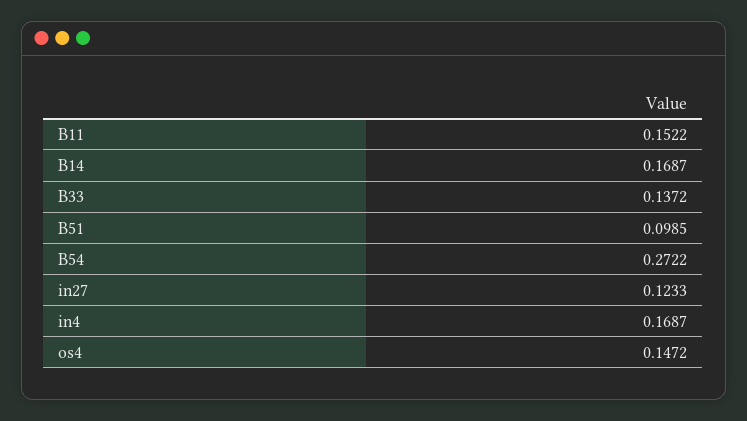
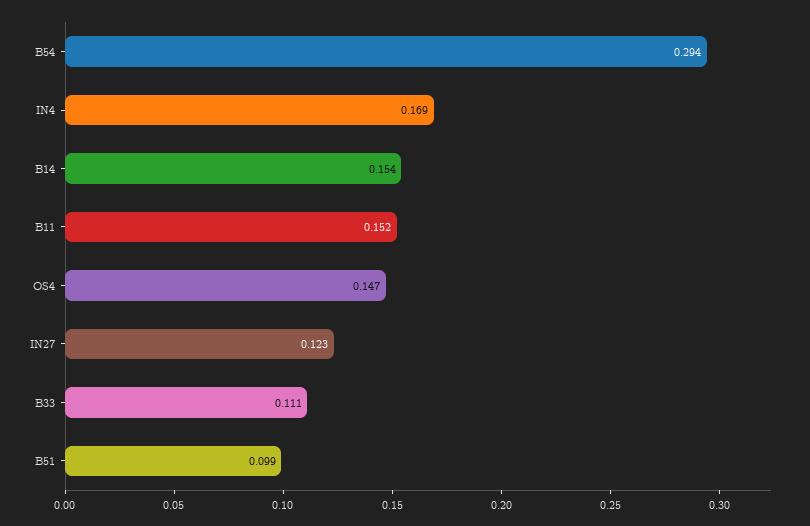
B14: 0.1687 -> 0.154
B33: 0.1372 -> 0.111
B54: 0.2722 -> 0.294

